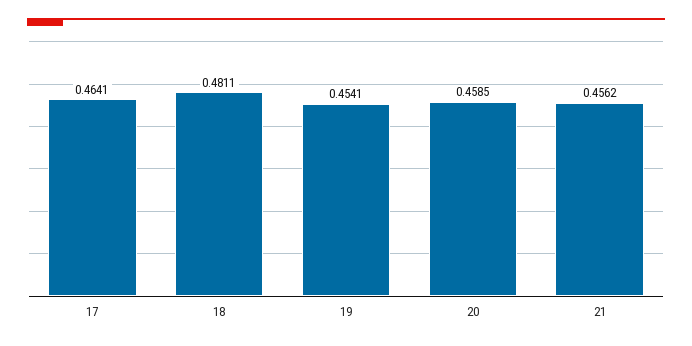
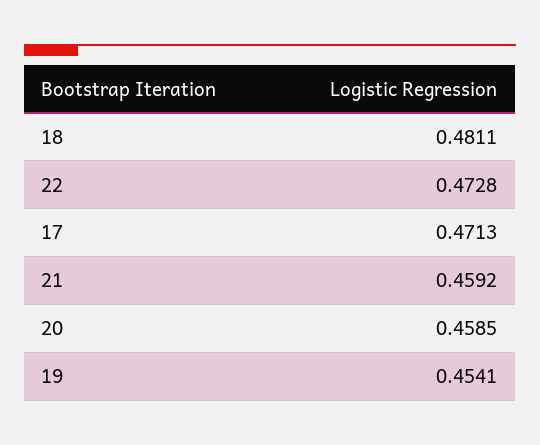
17: 0.4641 -> 0.4713
21: 0.4562 -> 0.4592
22: none -> 0.4728

